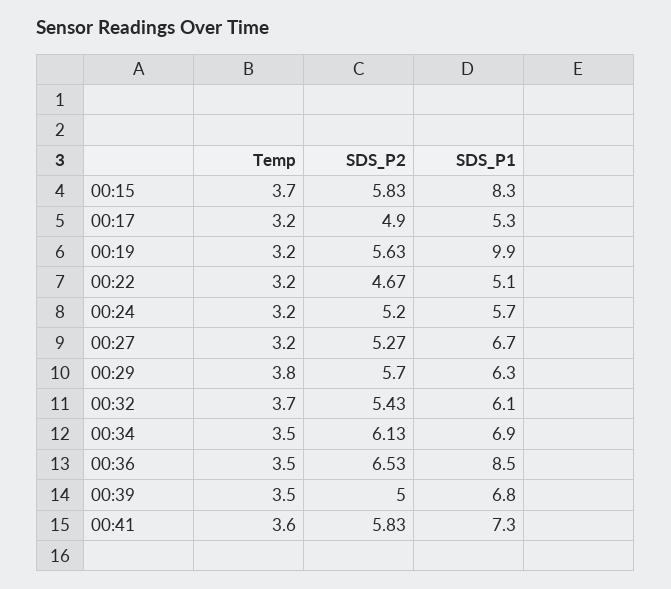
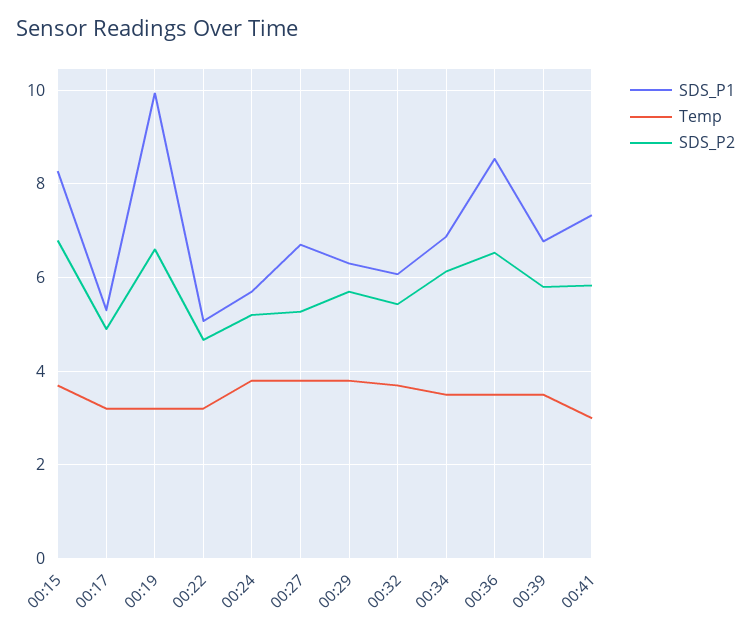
SDS_P2, 00:15: 5.83 -> 6.8
SDS_P2, 00:19: 5.63 -> 6.6
Temp, 00:24: 3.2 -> 3.8
Temp, 00:27: 3.2 -> 3.8
SDS_P2, 00:39: 5 -> 5.8
Temp, 00:41: 3.6 -> 3

